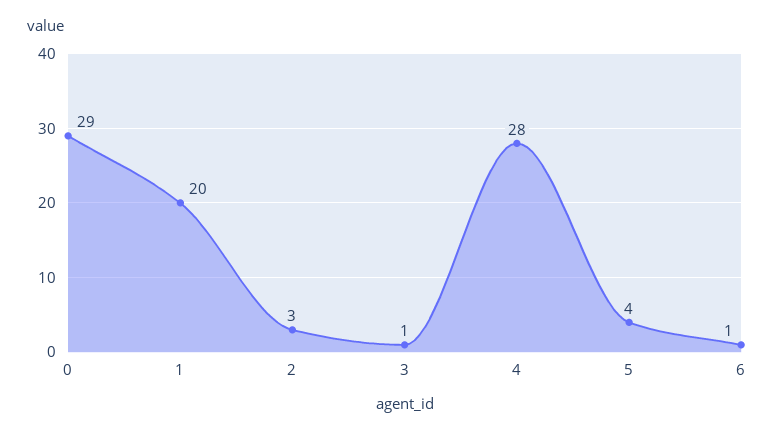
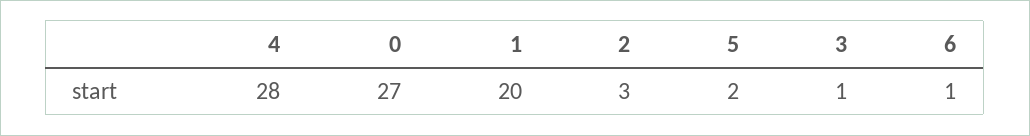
0: 29 -> 27
5: 4 -> 2

